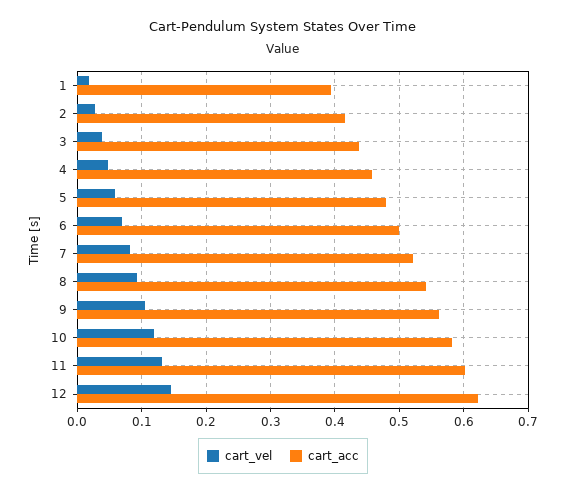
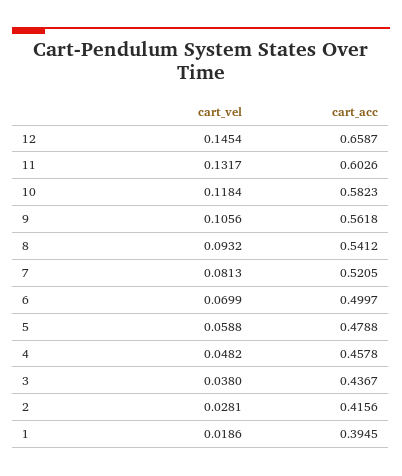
cart_acc, 12: 0.62 -> 0.6587

